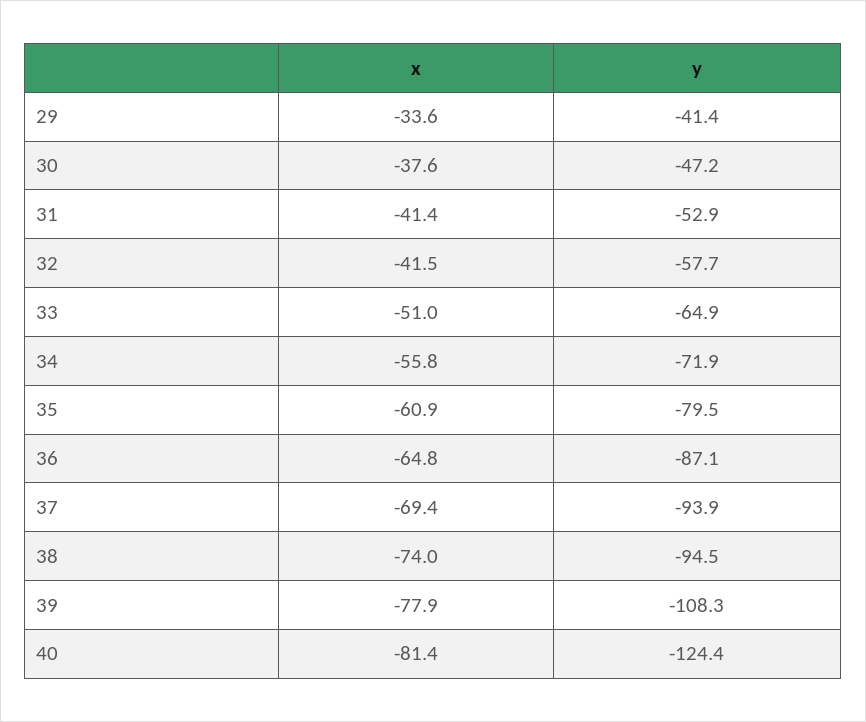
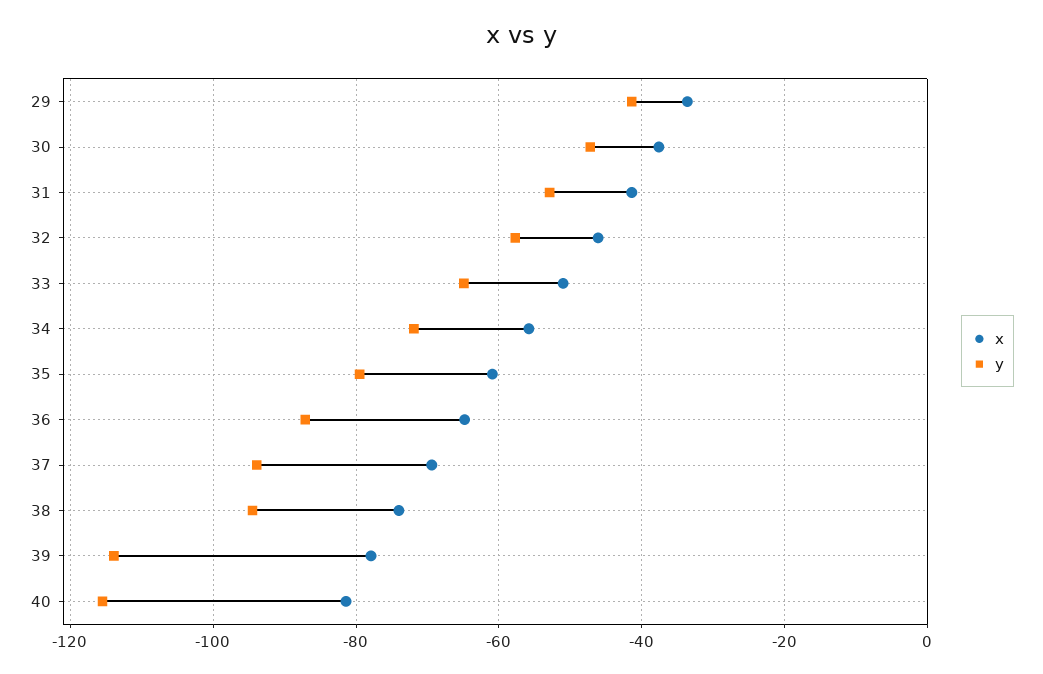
x, 32: -41.5 -> -46
y, 39: -108.3 -> -114
y, 40: -124.4 -> -116

